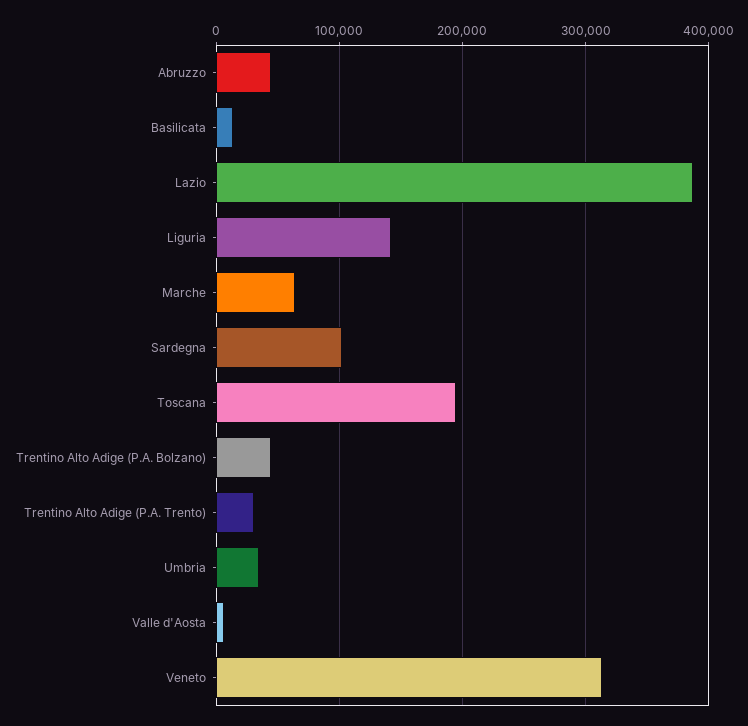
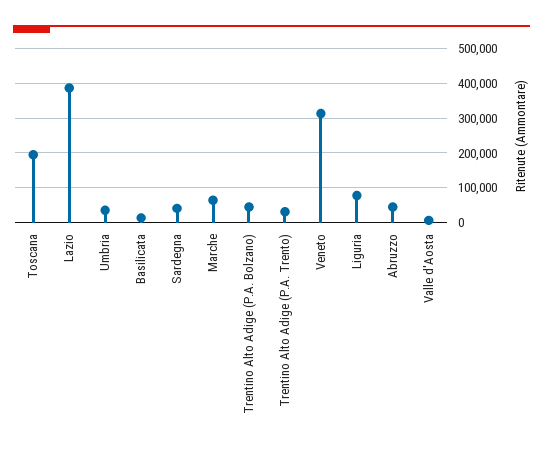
Liguria: 140000 -> 80000
Sardegna: 100000 -> 40000

